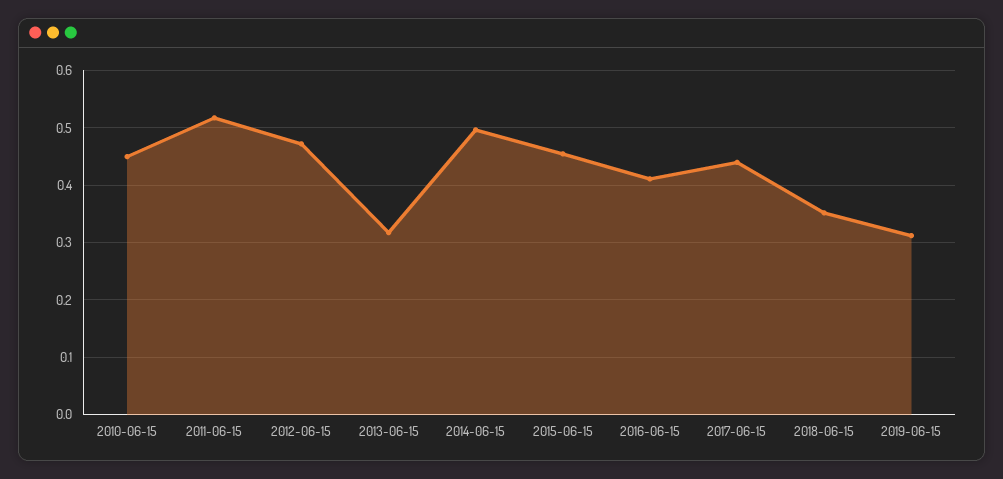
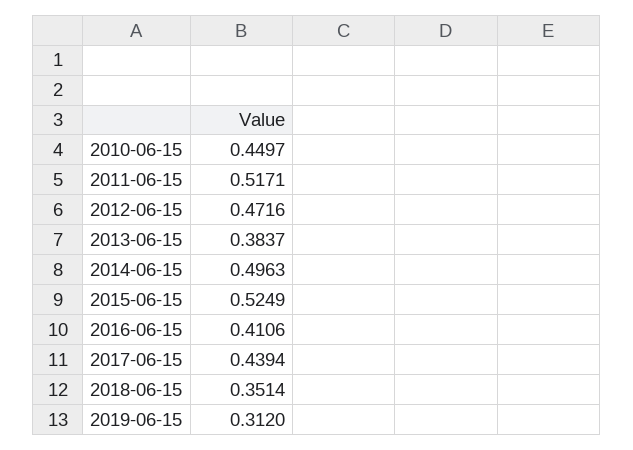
2013-06-15: 0.32 -> 0.3837
2015-06-15: 0.46 -> 0.5249

